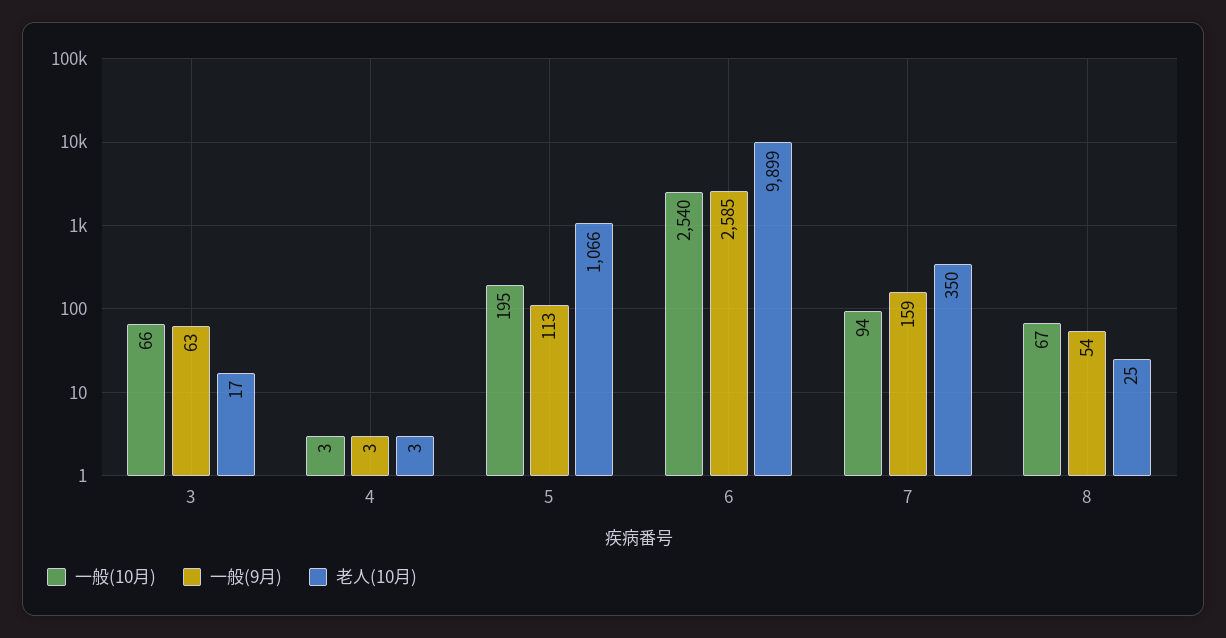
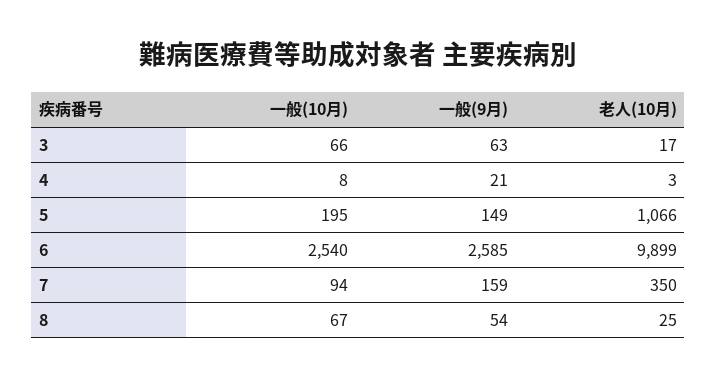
一般(10月), 4: 3 -> 8
一般(9月), 4: 3 -> 21
一般(9月), 5: 113 -> 149

